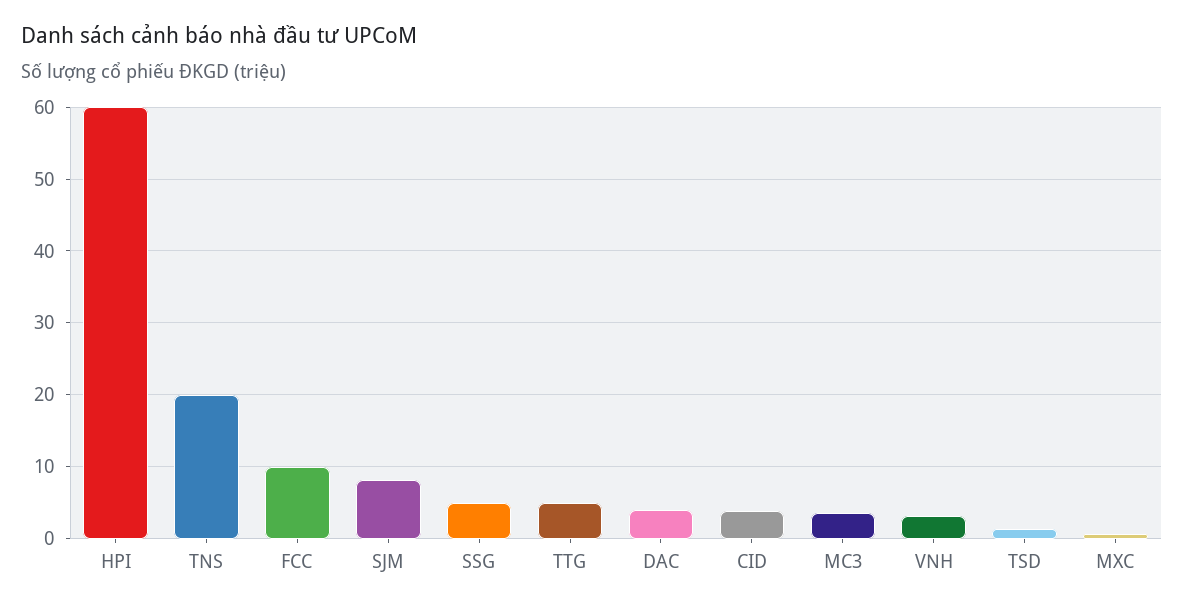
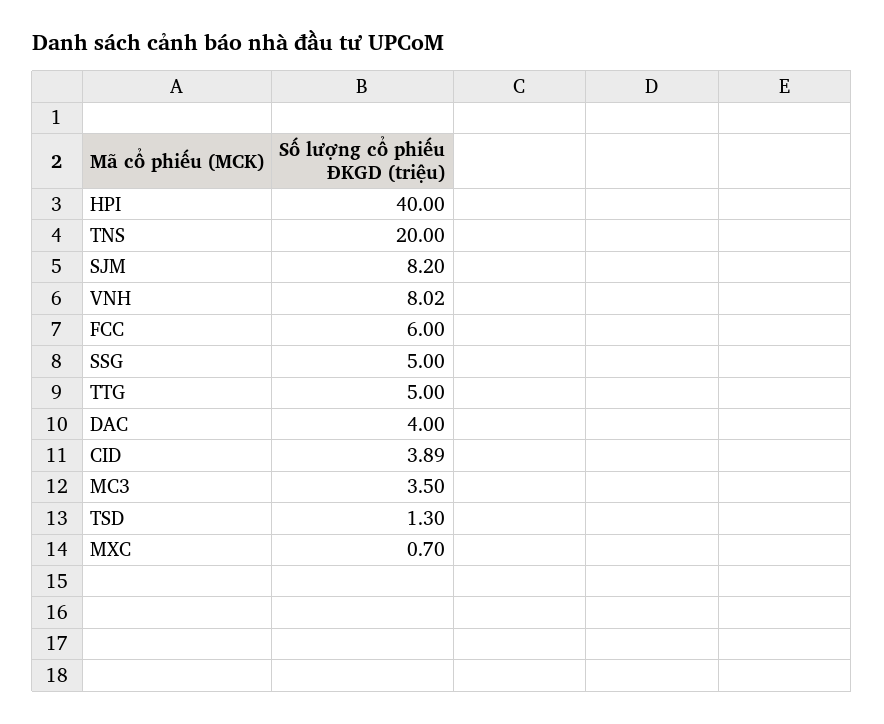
HPI: 60 -> 40
FCC: 10 -> 6
VNH: 3 -> 8.02

